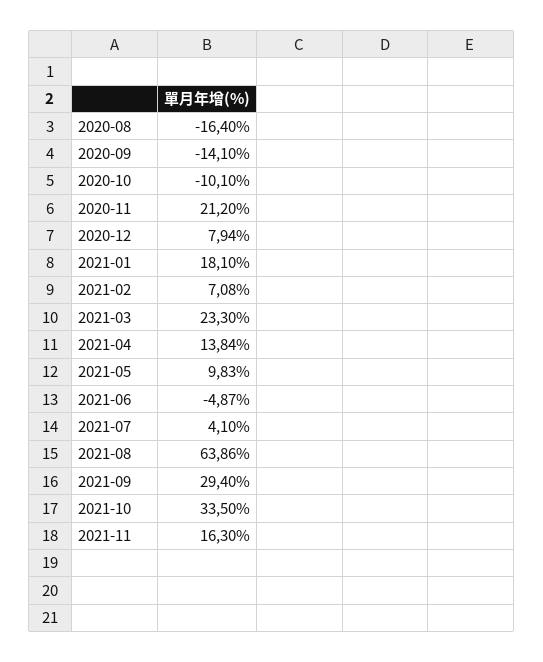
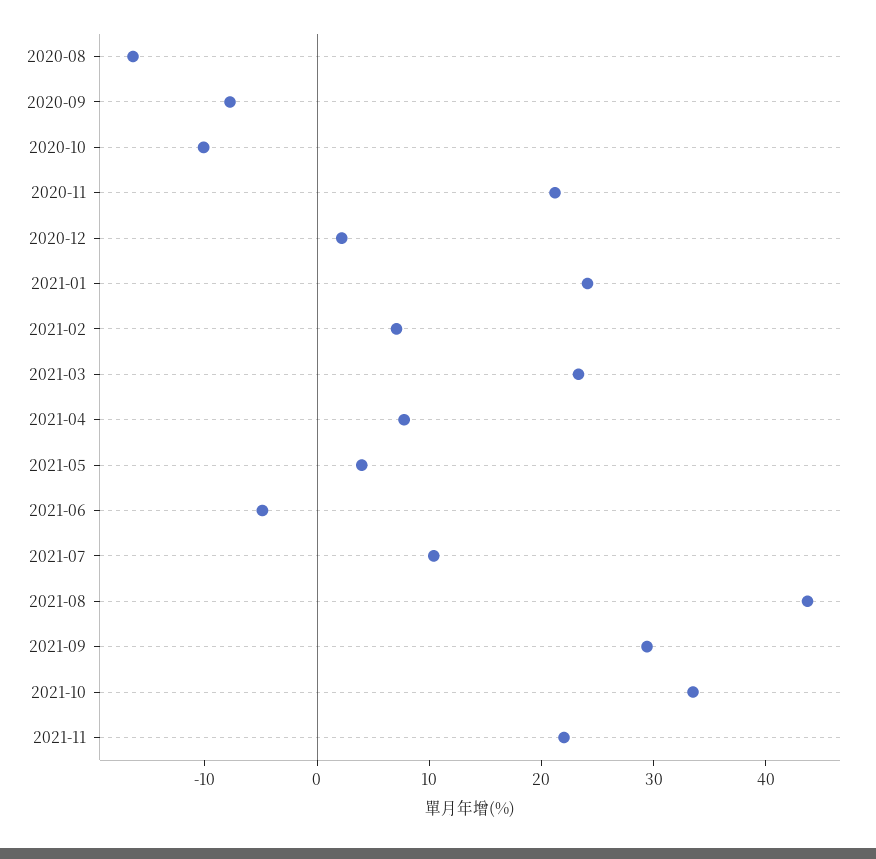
2020-09: -14.1 -> -8
2020-12: 7.94 -> 2
2021-01: 18.1 -> 24
2021-04: 13.84 -> 8
2021-05: 9.83 -> 4
2021-07: 4.1 -> 10
2021-08: 63.86 -> 44
2021-11: 16.3 -> 22

